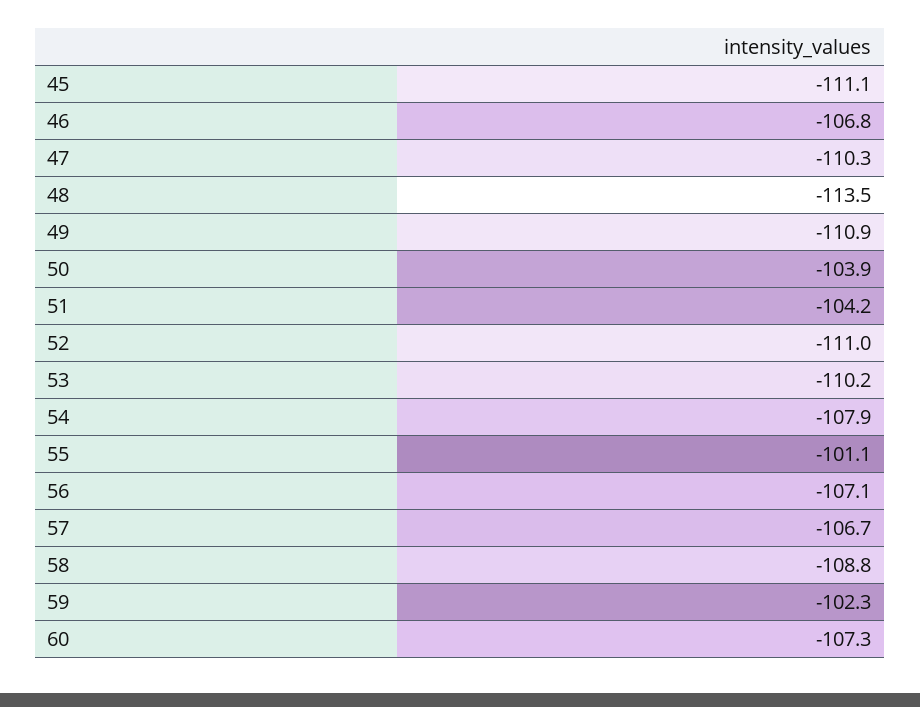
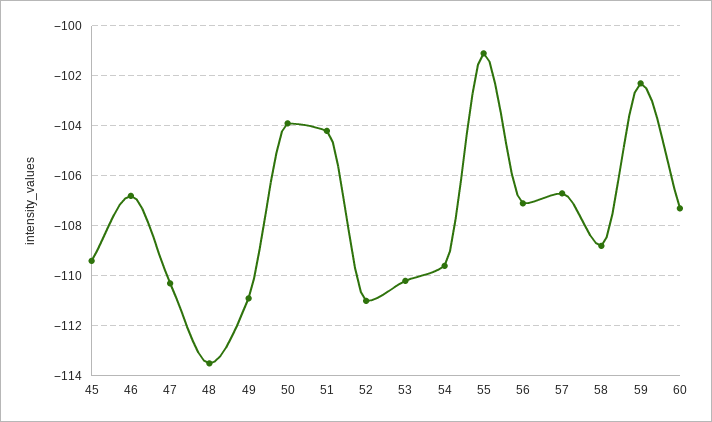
45: -111.1 -> -109.5
54: -107.9 -> -109.5

